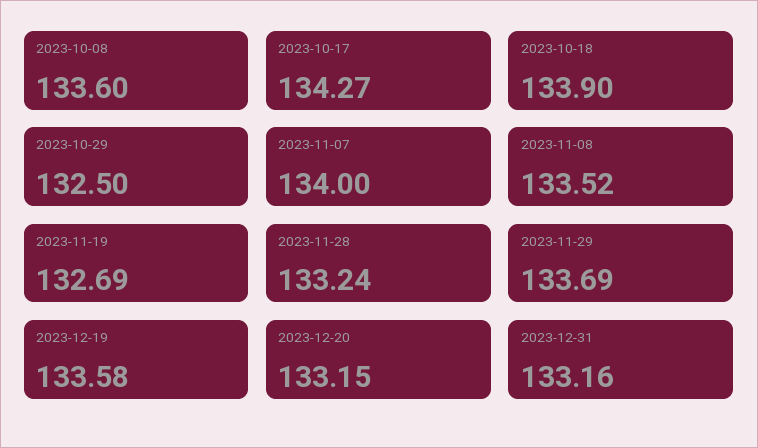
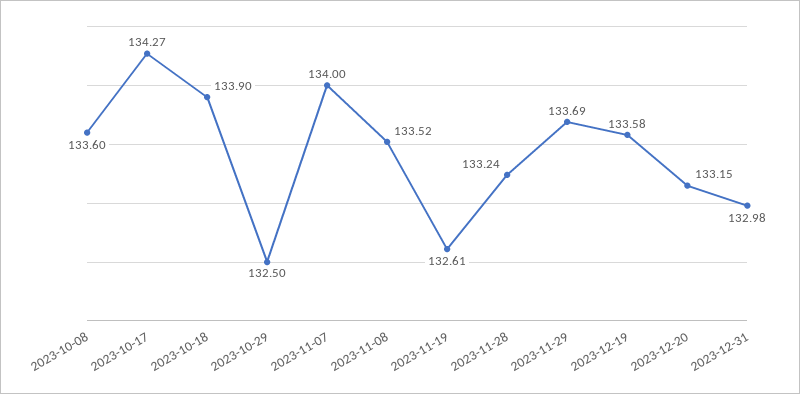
2023-11-19: 132.69 -> 132.61
2023-12-31: 133.16 -> 132.98

